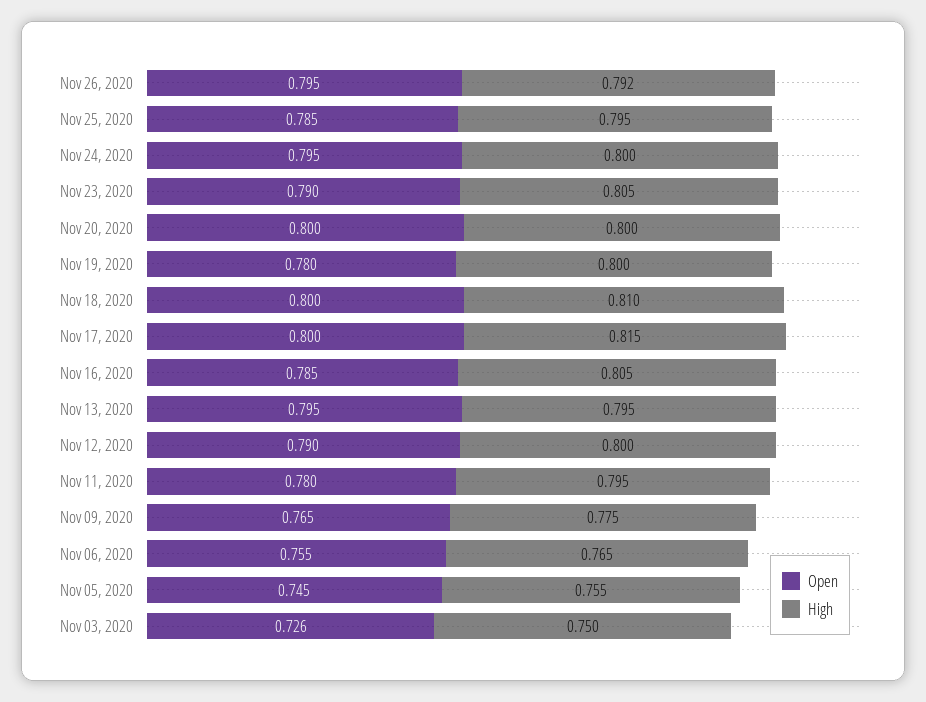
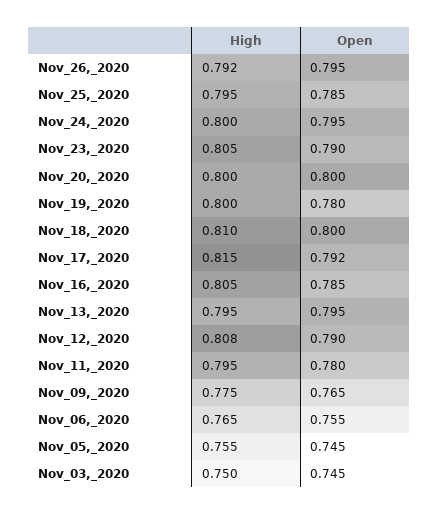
Open, Nov 17, 2020: 0.8 -> 0.792
High, Nov 12, 2020: 0.8 -> 0.808
Open, Nov 03, 2020: 0.726 -> 0.745

